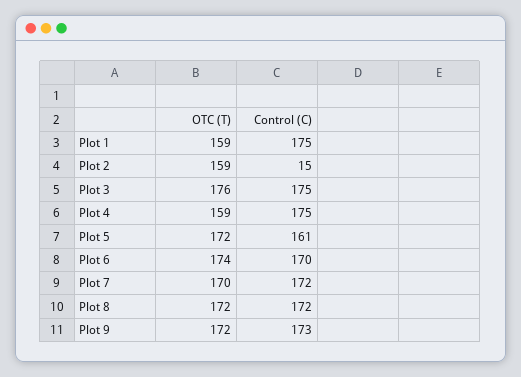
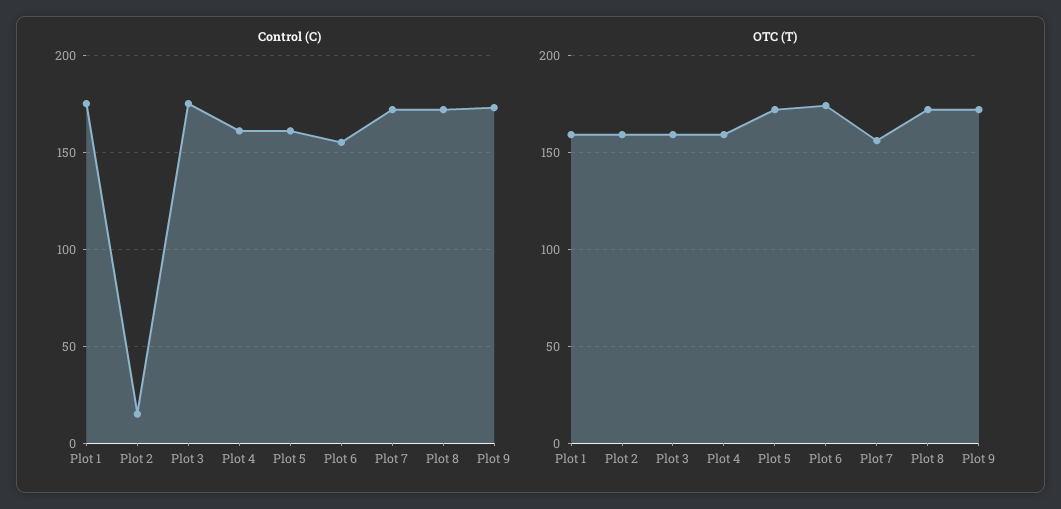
OTC (T), Plot 3: 176 -> 160
Control (C), Plot 4: 175 -> 160
Control (C), Plot 6: 170 -> 155
OTC (T), Plot 7: 170 -> 155

